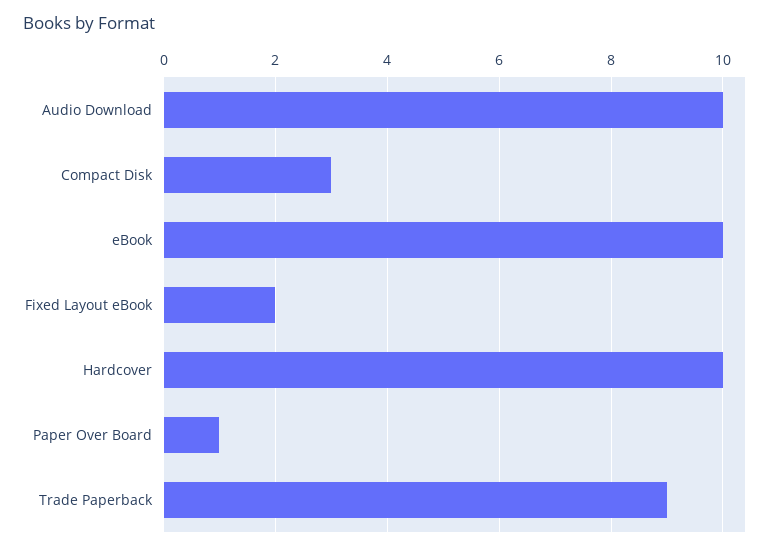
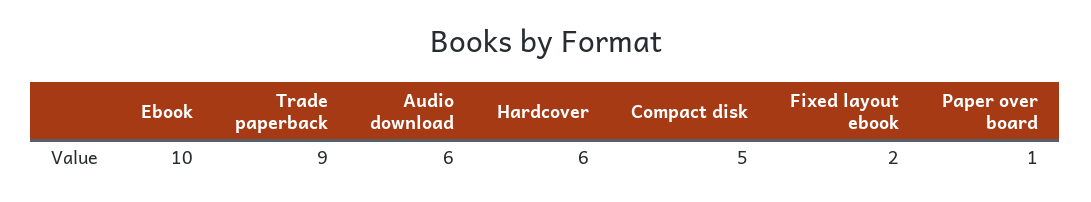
Audio Download: 10 -> 6
Compact Disk: 3 -> 5
Hardcover: 10 -> 6

